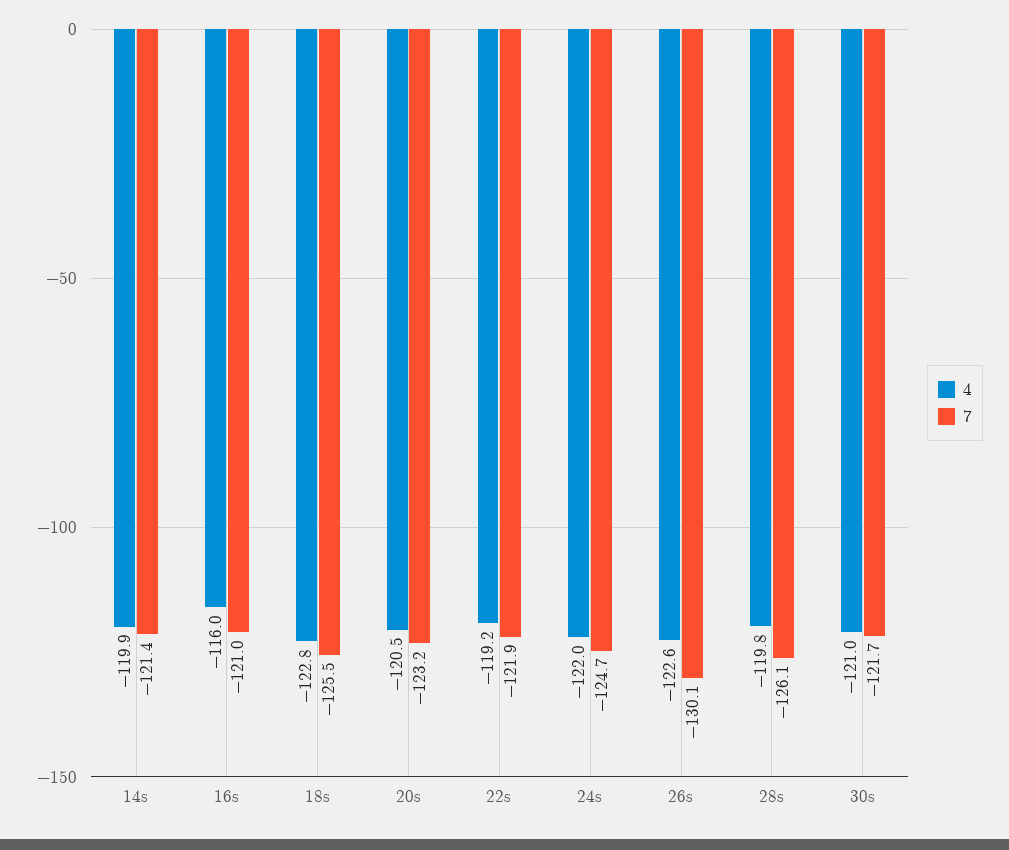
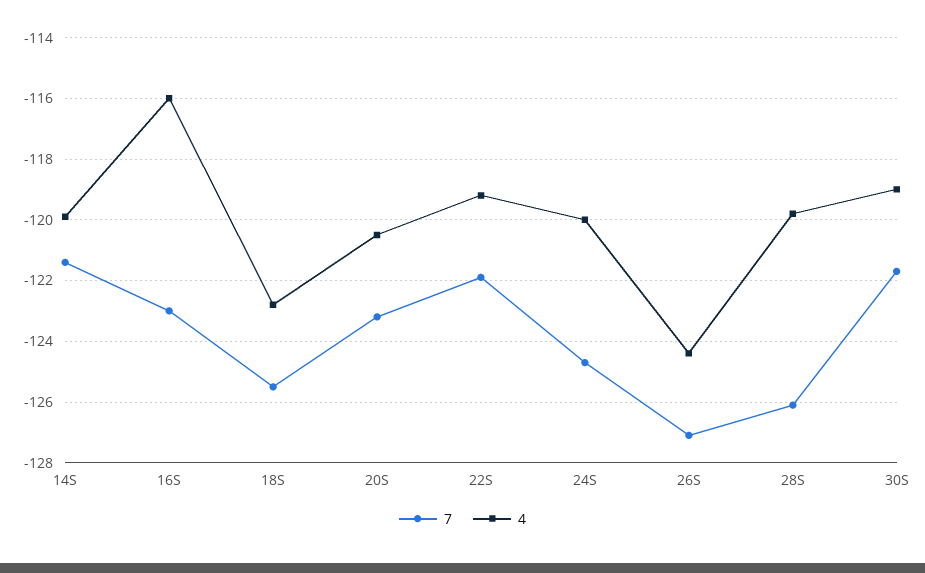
7, 16s: -121 -> -123
4, 24s: -122 -> -120
4, 26s: -122.6 -> -124.5
7, 26s: -130.1 -> -127
4, 30s: -121 -> -119

